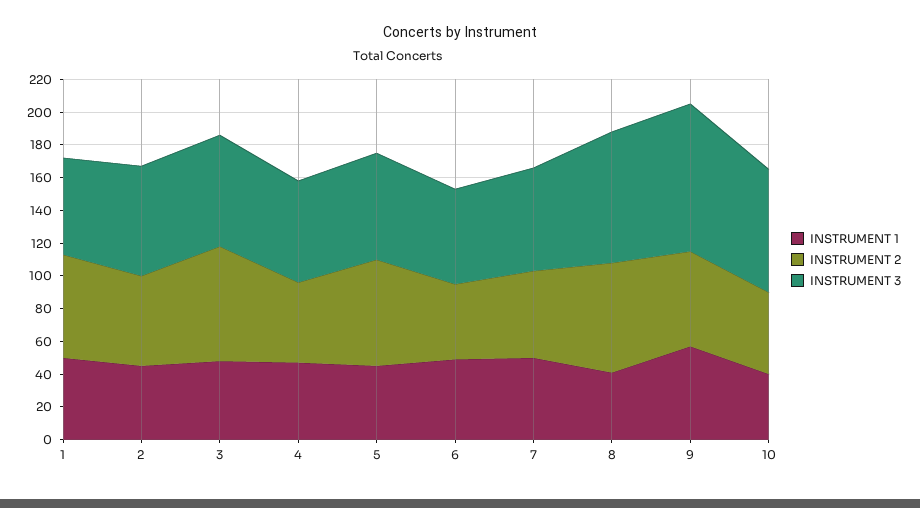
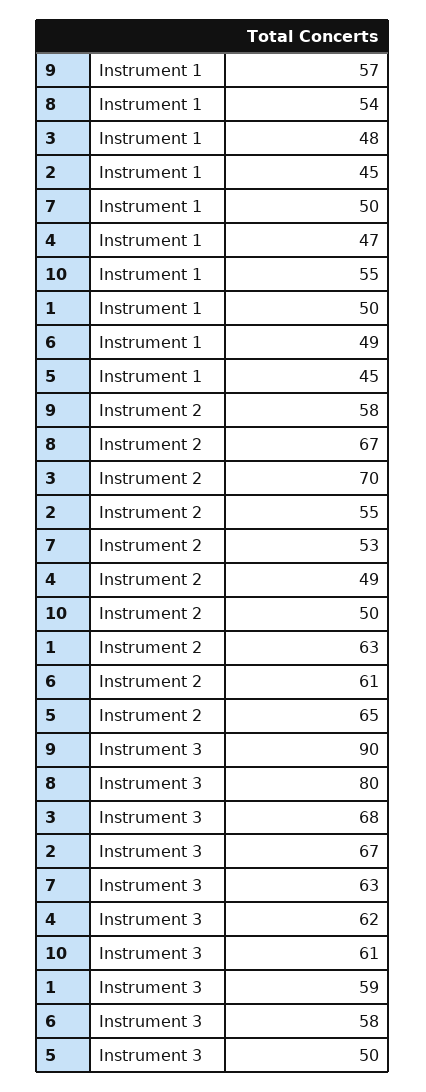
INSTRUMENT 3, 5: 65 -> 50
INSTRUMENT 2, 6: 45 -> 61
INSTRUMENT 1, 8: 40 -> 54
INSTRUMENT 1, 10: 40 -> 55
INSTRUMENT 3, 10: 75 -> 61

